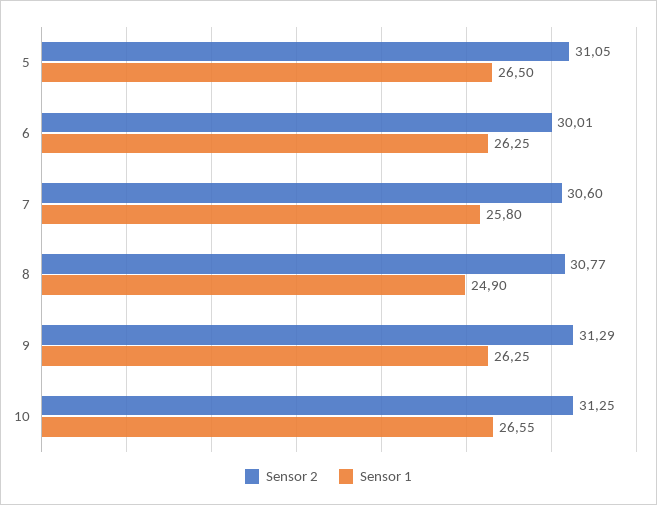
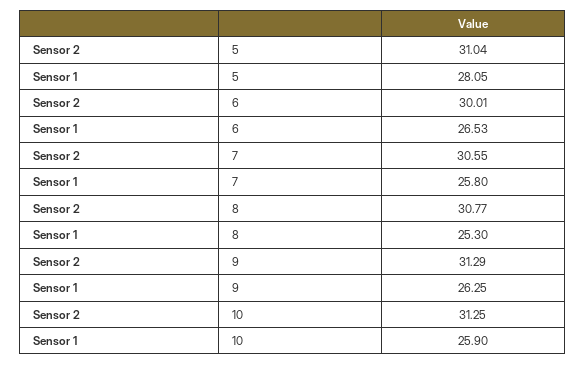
Sensor 2, 5: 31.05 -> 31.04
Sensor 1, 5: 26.5 -> 28.05
Sensor 1, 6: 26.25 -> 26.53
Sensor 2, 7: 30.6 -> 30.55
Sensor 1, 8: 24.9 -> 25.3
Sensor 1, 10: 26.55 -> 25.9

